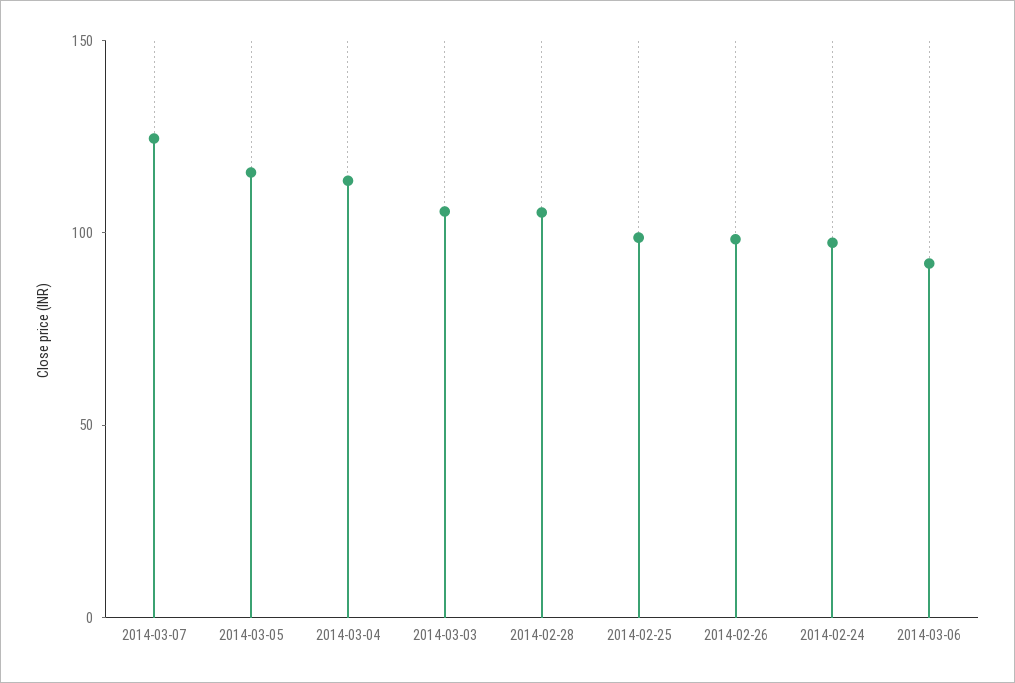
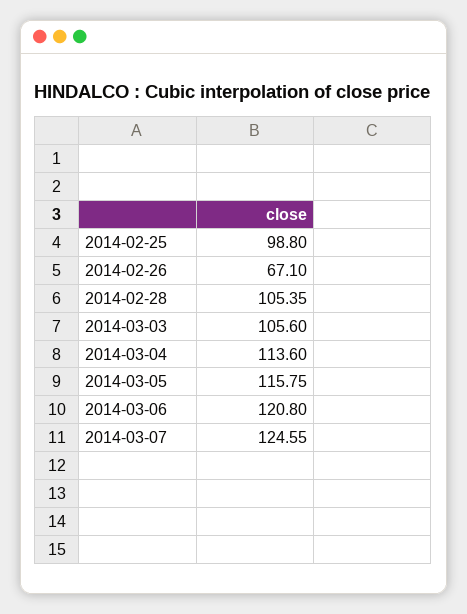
2014-02-26: 100 -> 67.1
2014-02-24: 100 -> none
2014-03-06: 90 -> 120.8

